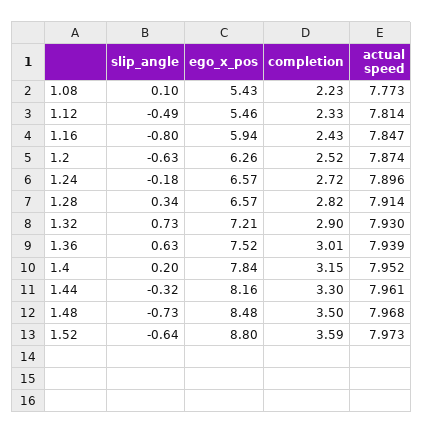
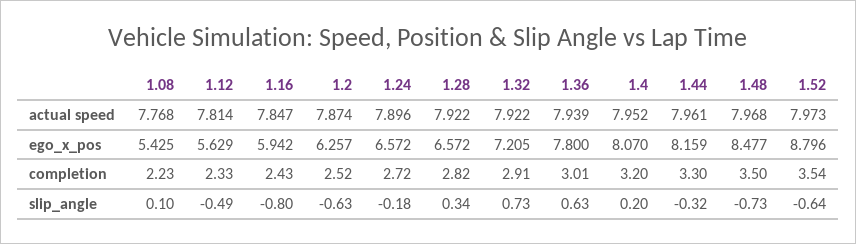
actual speed, 1.08: 7.773 -> 7.768
ego_x_pos, 1.12: 5.46 -> 5.629
actual speed, 1.28: 7.914 -> 7.922
completion, 1.32: 2.9 -> 2.91
actual speed, 1.32: 7.93 -> 7.922
ego_x_pos, 1.36: 7.52 -> 7.8
ego_x_pos, 1.4: 7.84 -> 8.07
completion, 1.4: 3.15 -> 3.2
completion, 1.52: 3.59 -> 3.54

